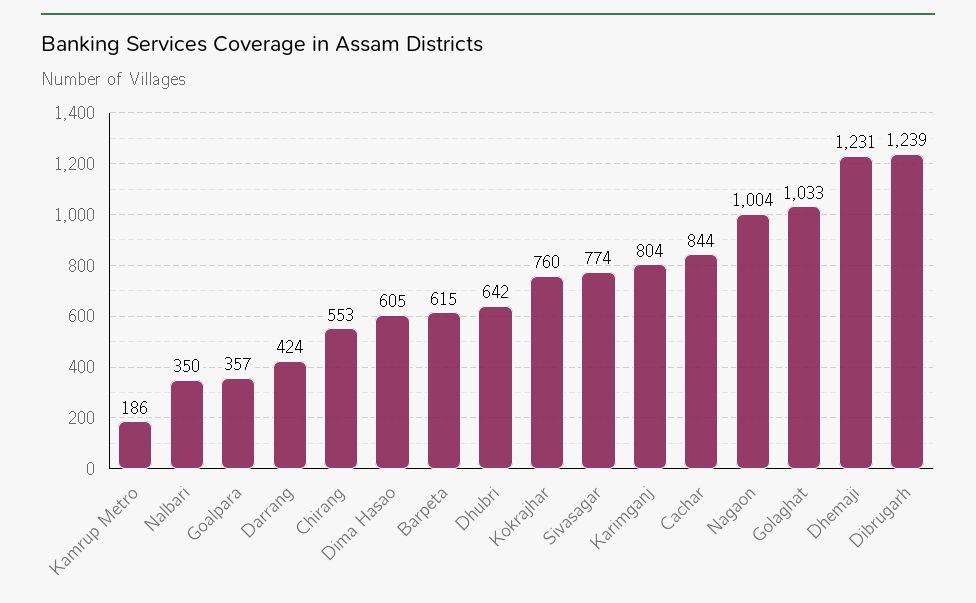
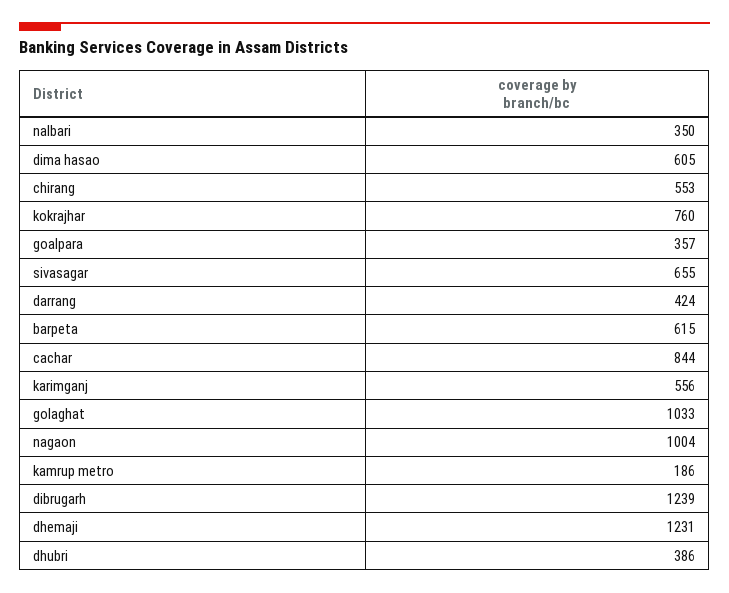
Dhubri: 642 -> 386
Sivasagar: 774 -> 655
Karimganj: 804 -> 556

